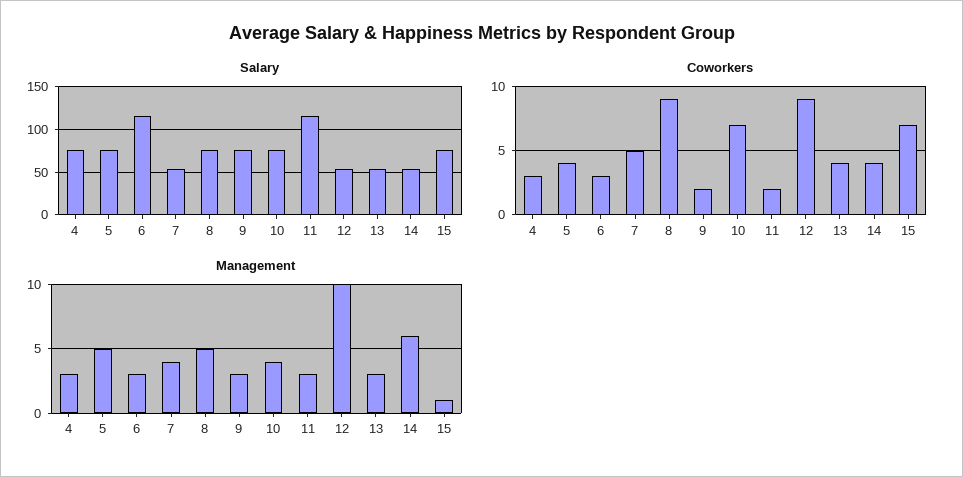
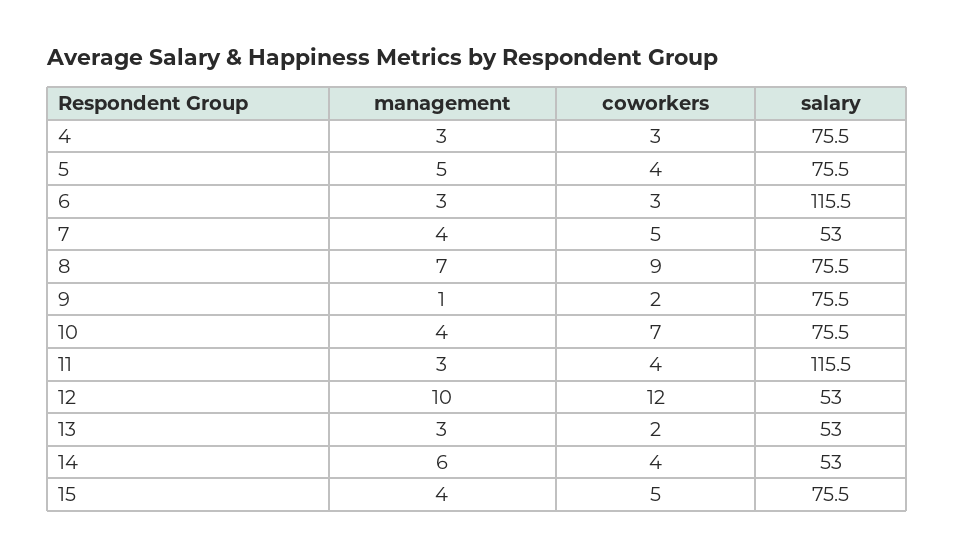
Coworkers, 11: 2 -> 4
Coworkers, 12: 9 -> 12
Coworkers, 13: 4 -> 2
Coworkers, 15: 7 -> 5
Management, 8: 5 -> 7
Management, 9: 3 -> 1
Management, 15: 1 -> 4

